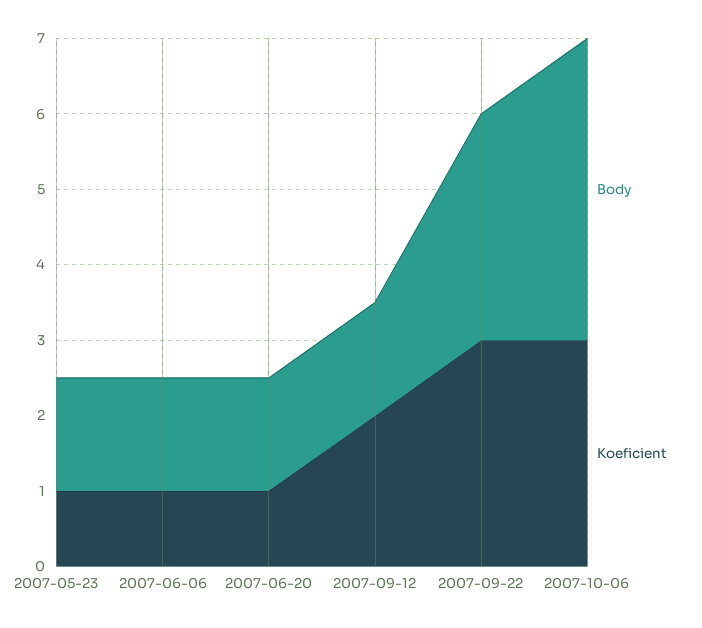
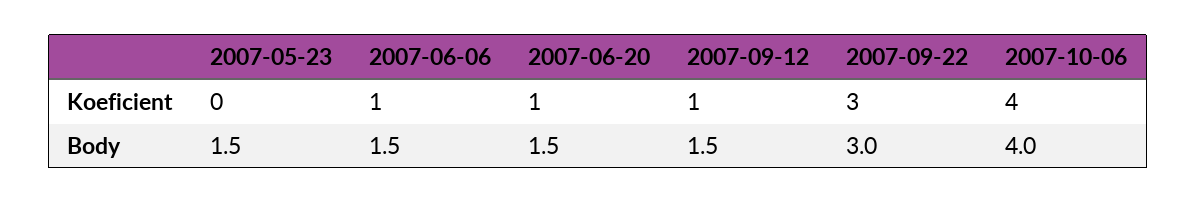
Koeficient, 2007-05-23: 1 -> 0
Koeficient, 2007-09-12: 2 -> 1
Koeficient, 2007-10-06: 3 -> 4

